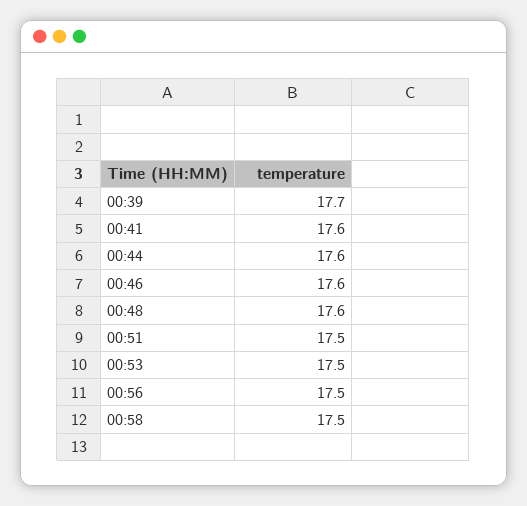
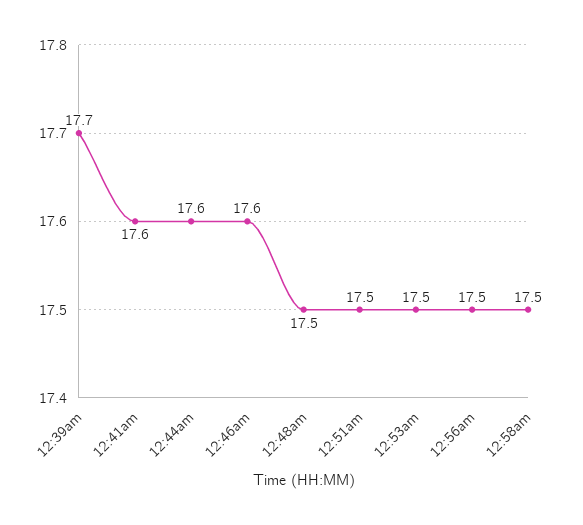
00:48: 17.6 -> 17.5

